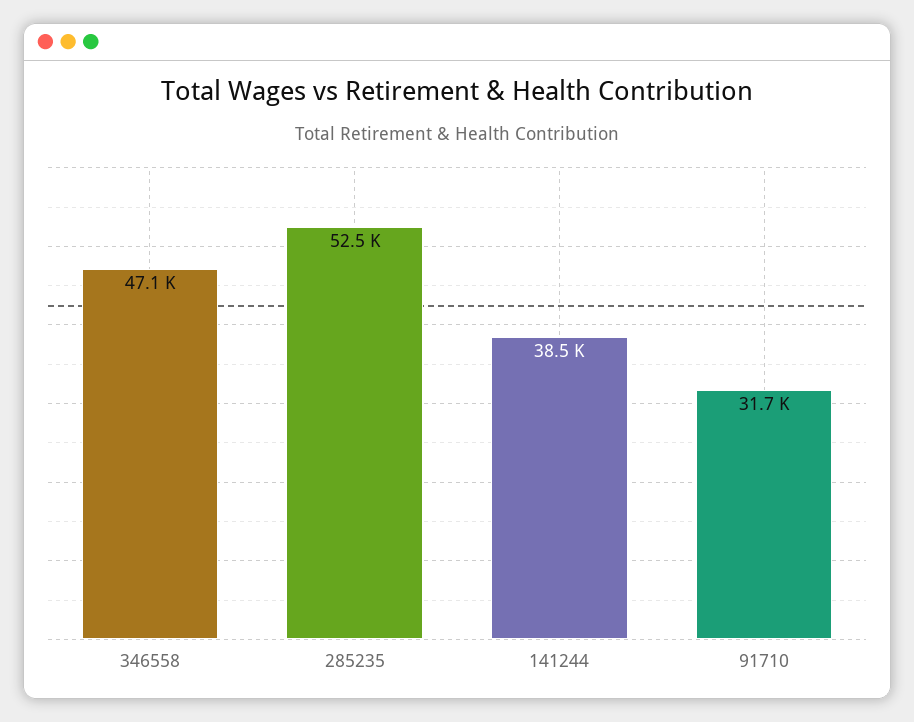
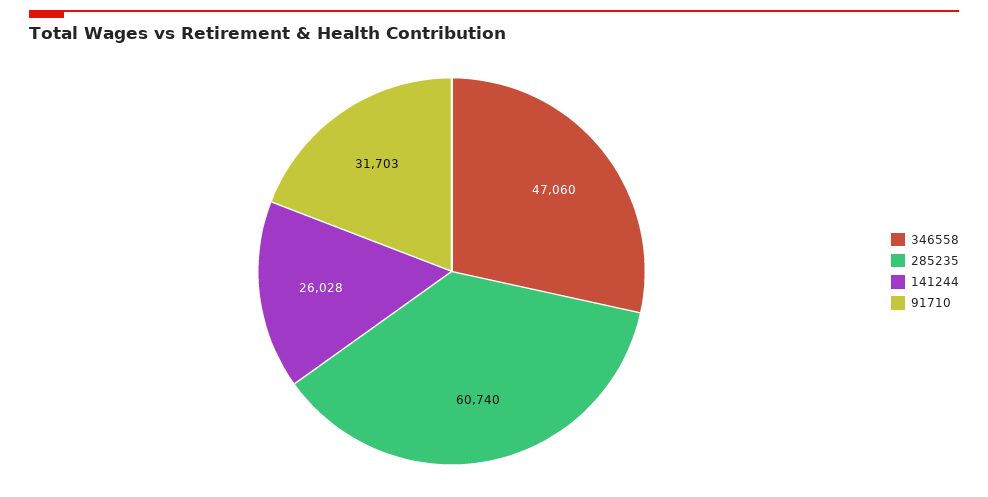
285235: 52500 -> 60740
141244: 38500 -> 26028

